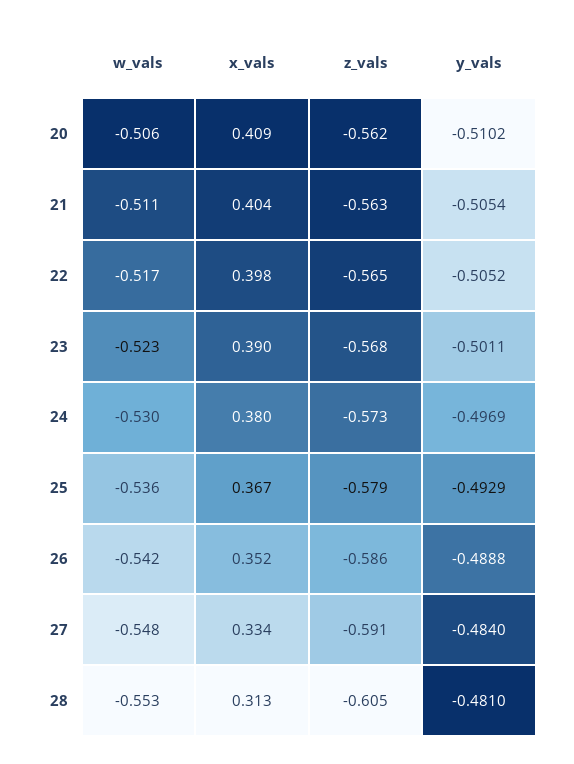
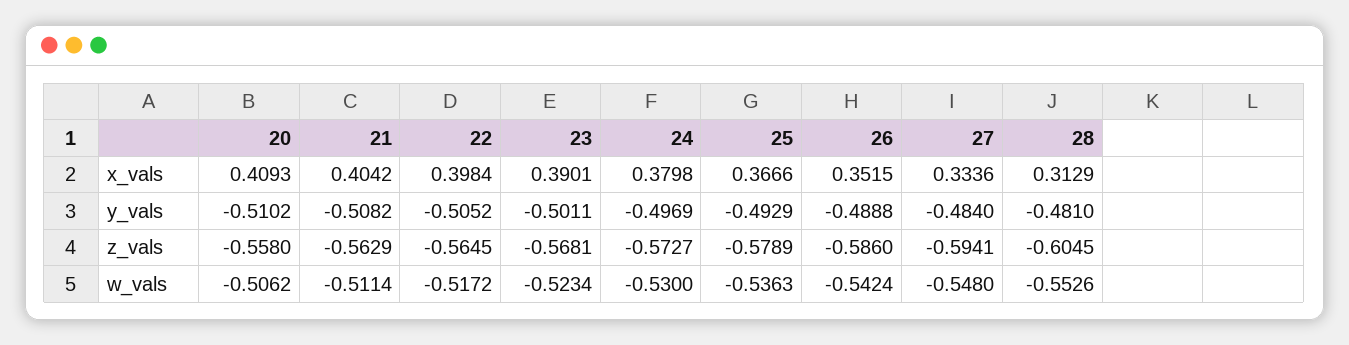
z_vals, 20: -0.562 -> -0.558
y_vals, 21: -0.5054 -> -0.5082
z_vals, 27: -0.591 -> -0.5941

